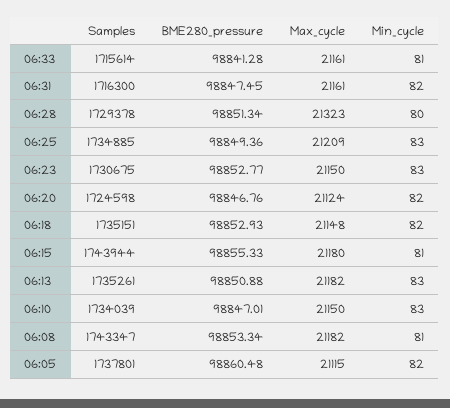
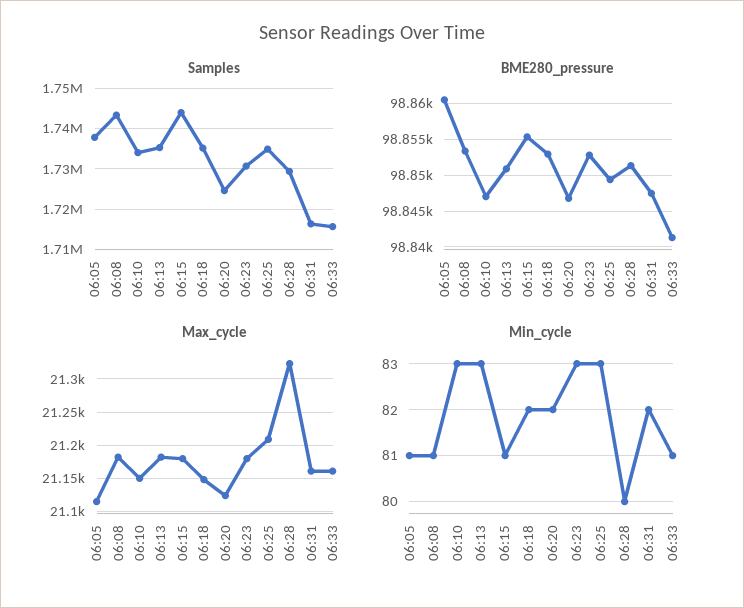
Max_cycle, 06:23: 21150 -> 21180
Min_cycle, 06:05: 82 -> 81

